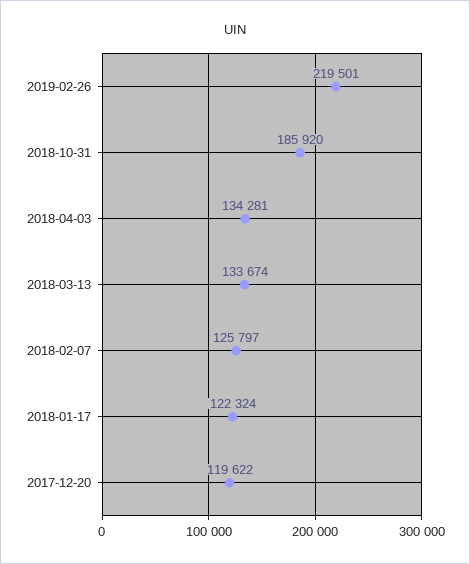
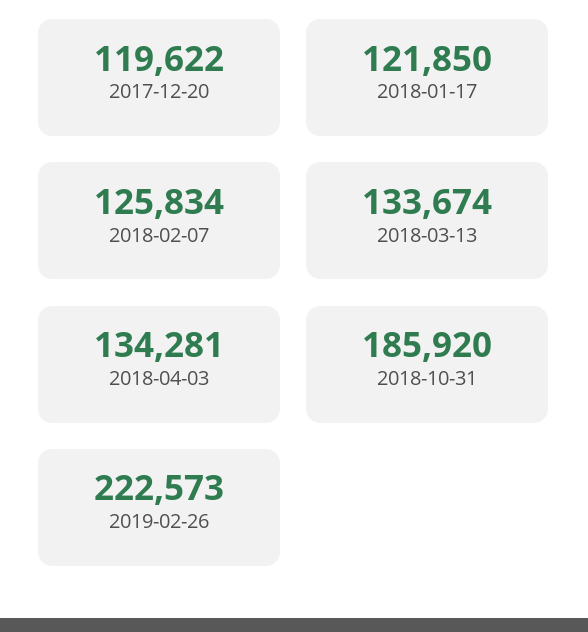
2019-02-26: 219501 -> 222573
2018-02-07: 125797 -> 125834
2018-01-17: 122324 -> 121850

